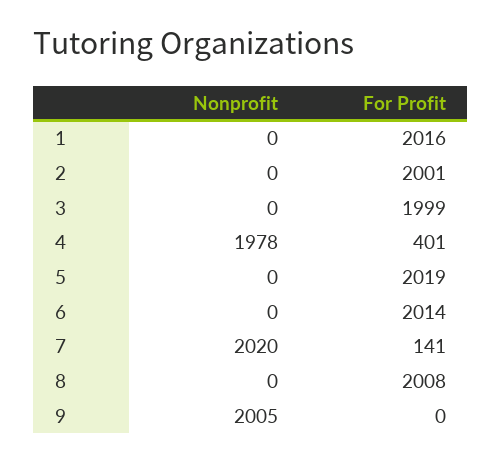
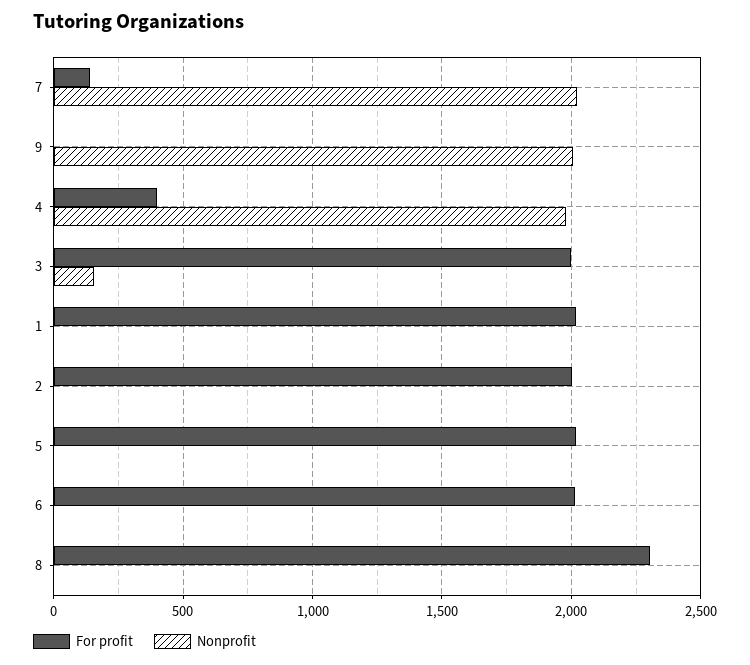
Nonprofit, 3: 0 -> 150
For Profit, 8: 2008 -> 2300

